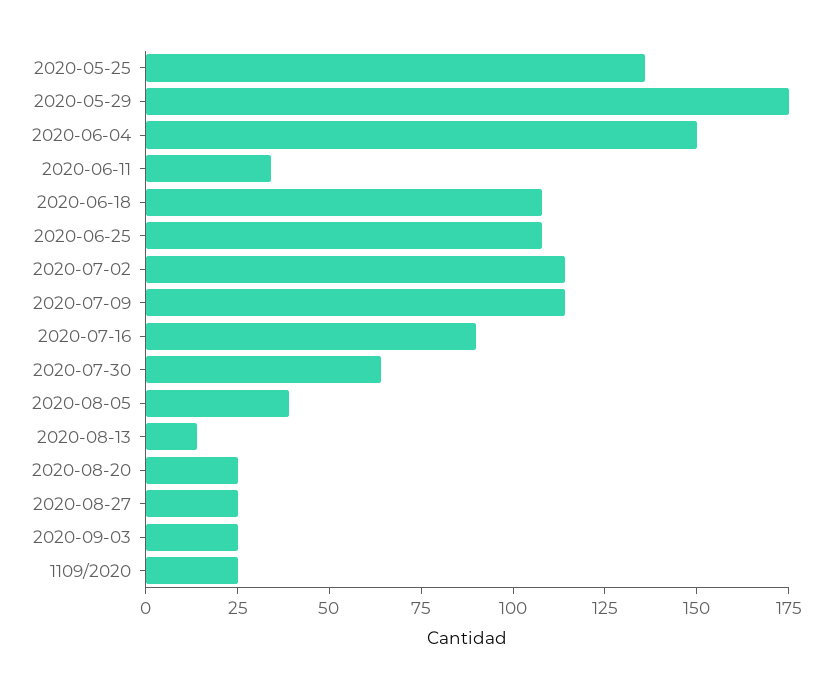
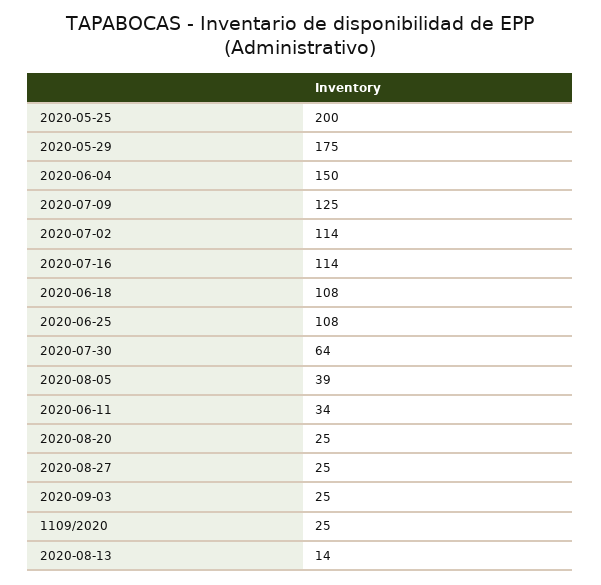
2020-05-25: 135 -> 200
2020-07-09: 115 -> 125
2020-07-16: 90 -> 114

